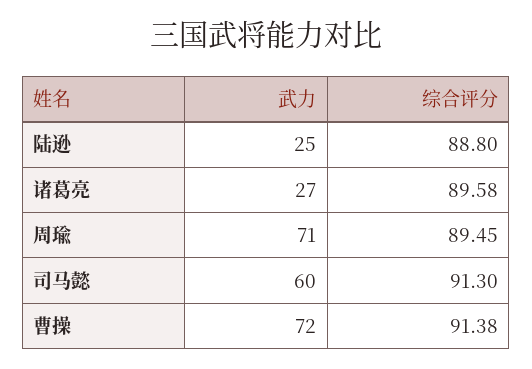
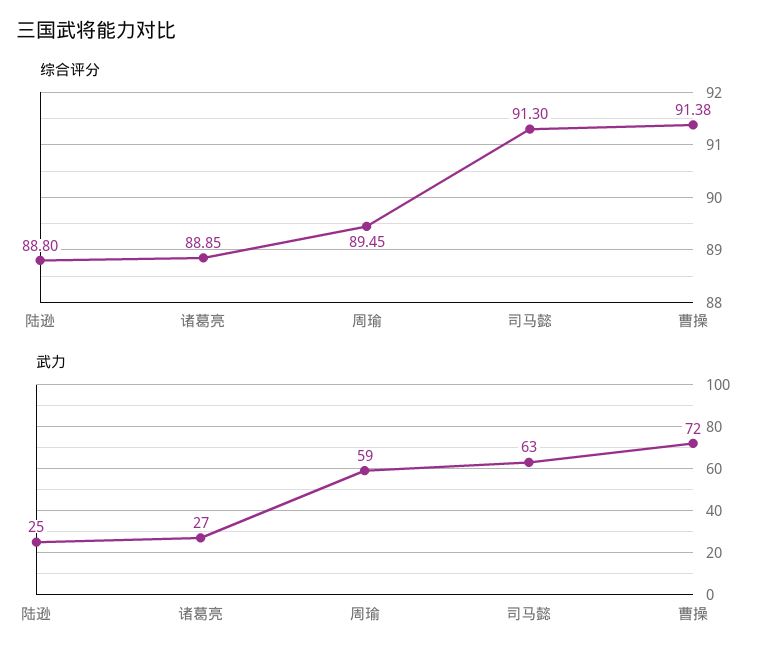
综合评分, 诸葛亮: 89.58 -> 88.85
武力, 周瑜: 71 -> 59
武力, 司马懿: 60 -> 63

